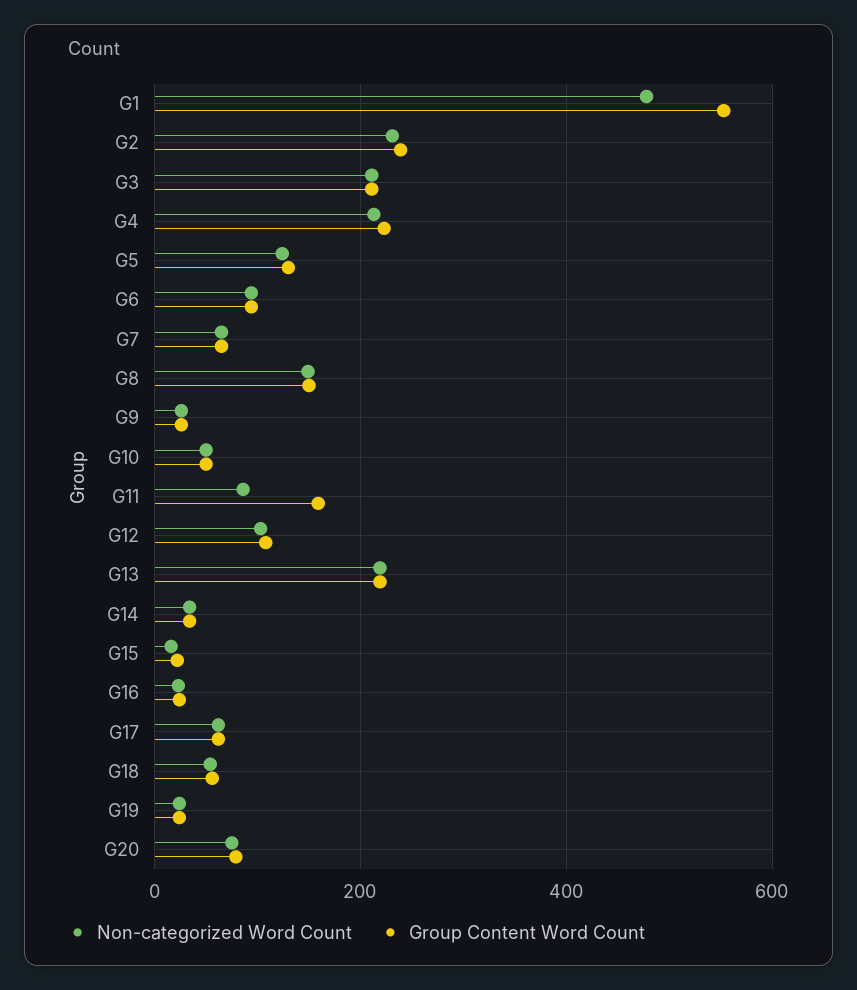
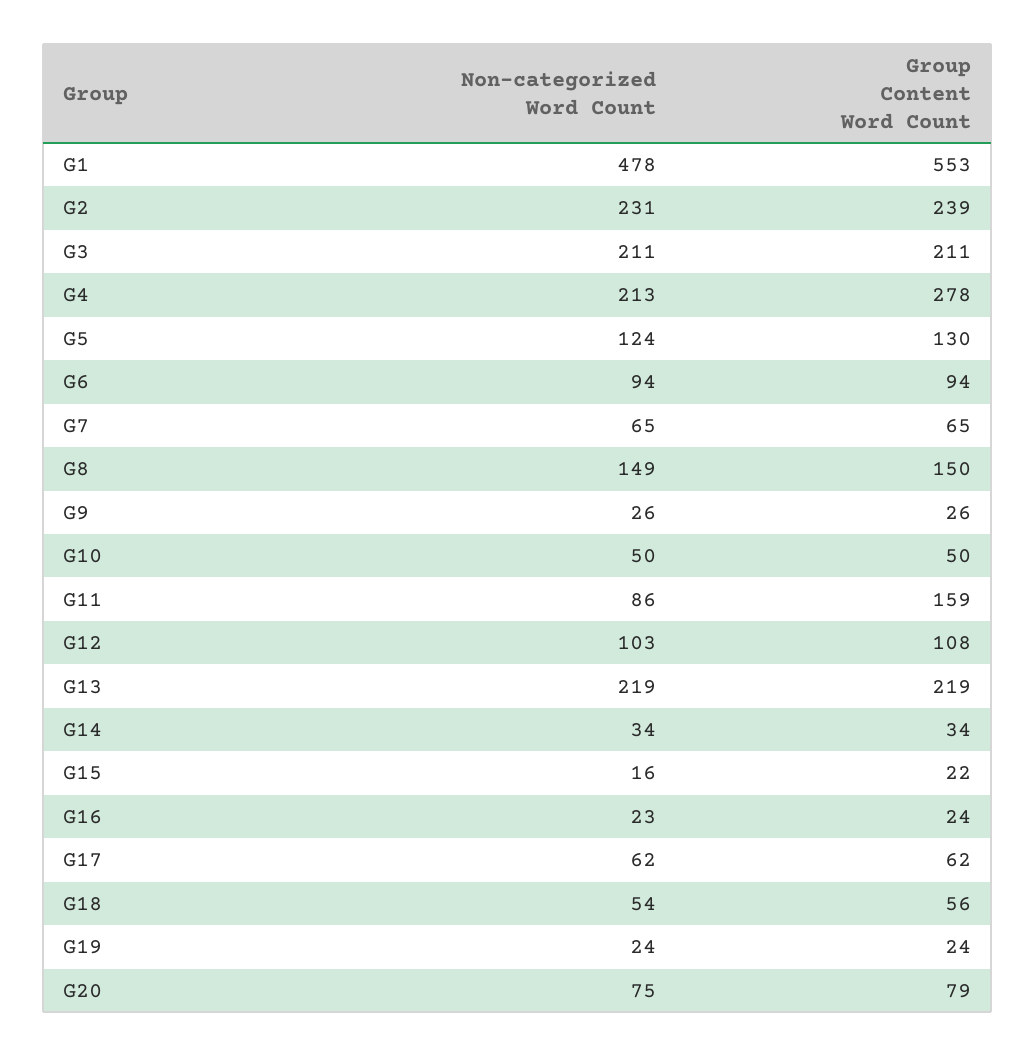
Group Content Word Count, G4: 220 -> 278

